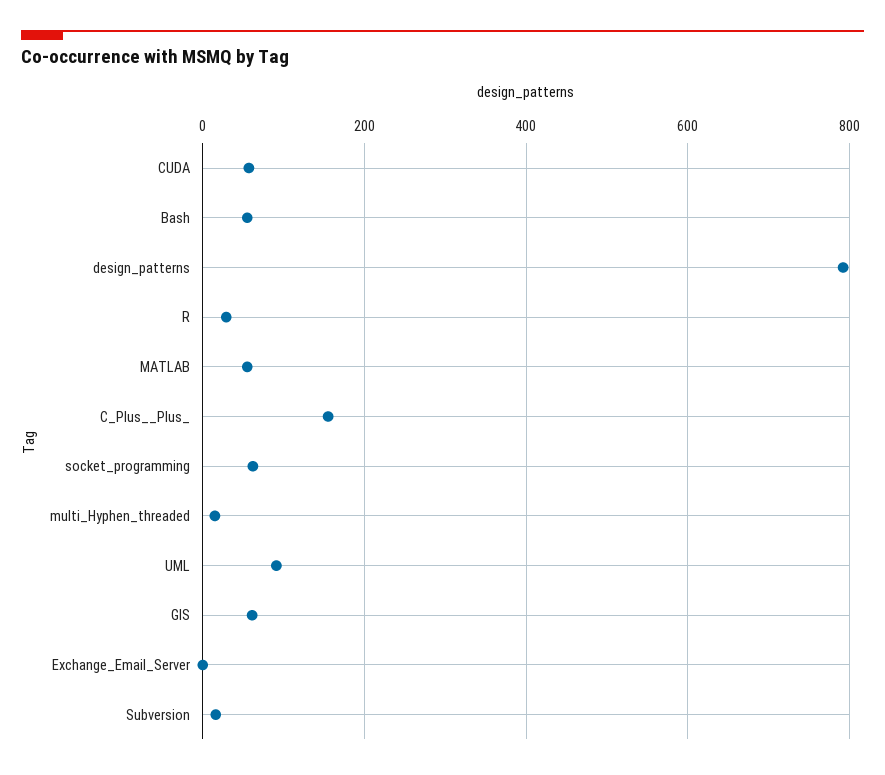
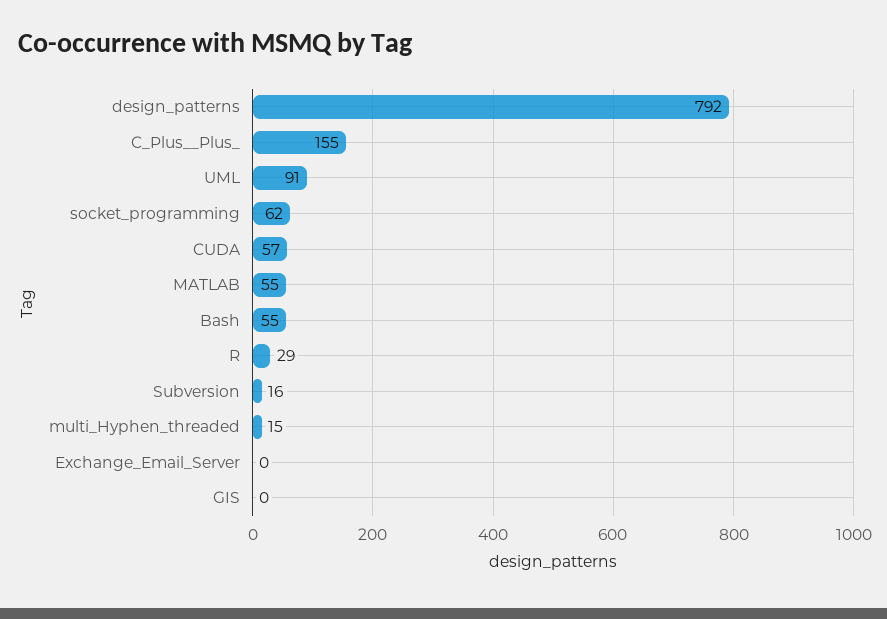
GIS: 60 -> 0

